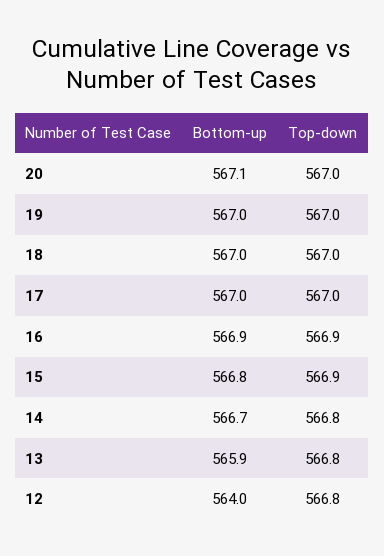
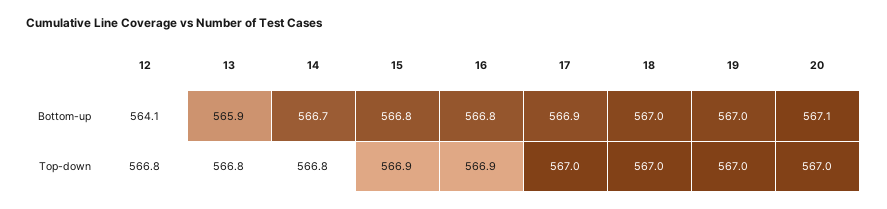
Bottom-up, 17: 567 -> 566.9
Bottom-up, 16: 566.9 -> 566.8
Bottom-up, 12: 564 -> 564.1

